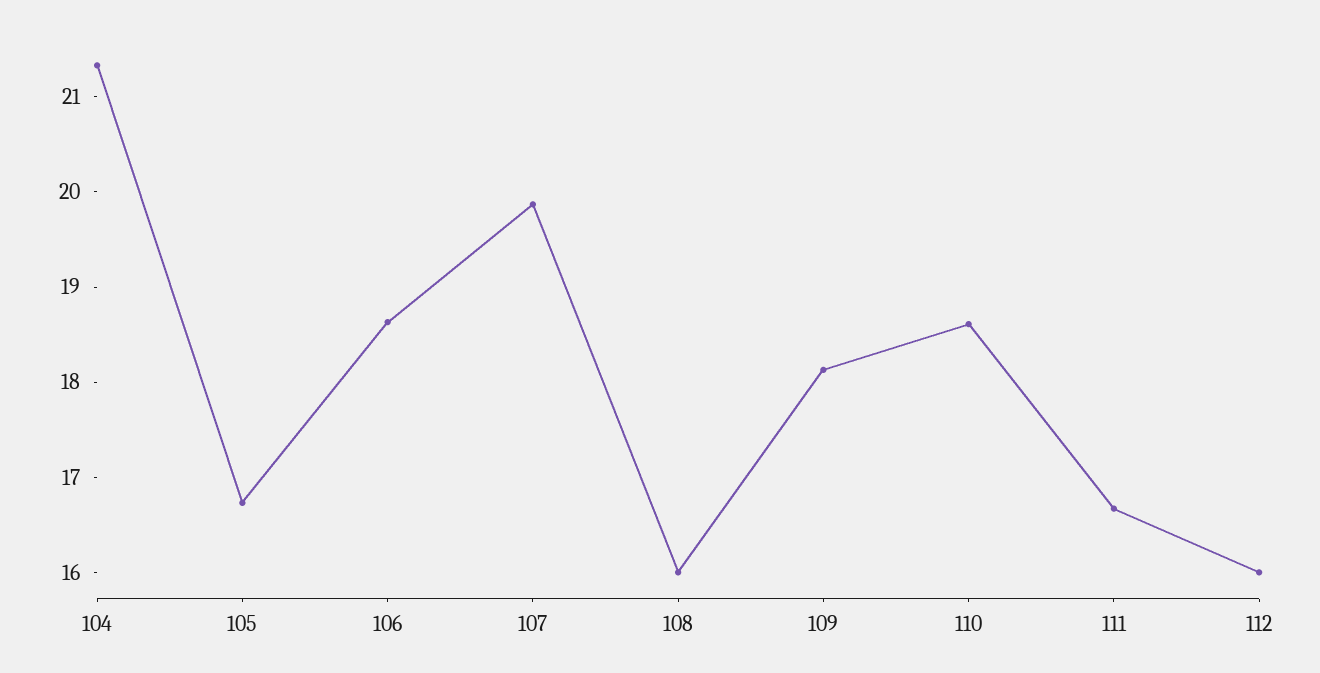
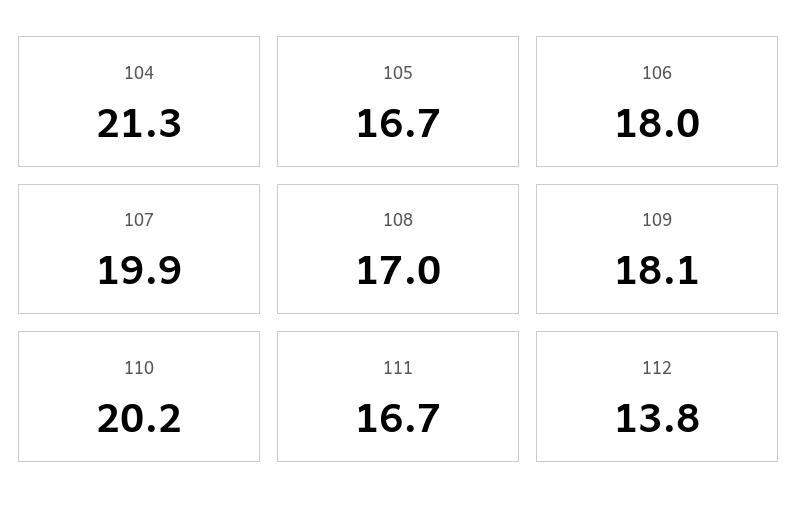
106: 18.6 -> 18
108: 16 -> 17
110: 18.6 -> 20.2
112: 16 -> 13.8

